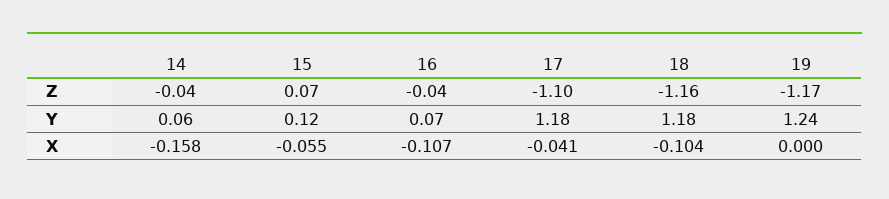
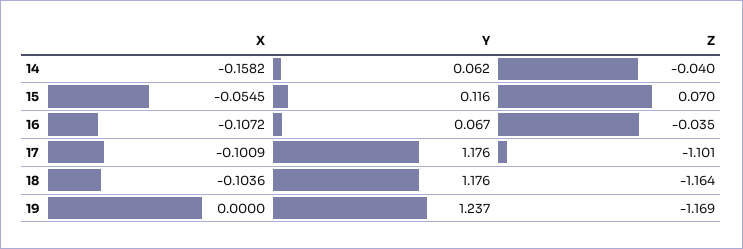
17, X: -0.041 -> -0.1009

